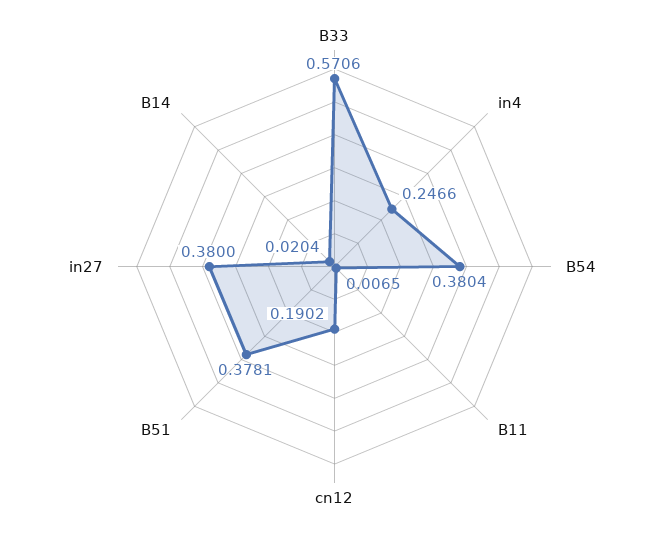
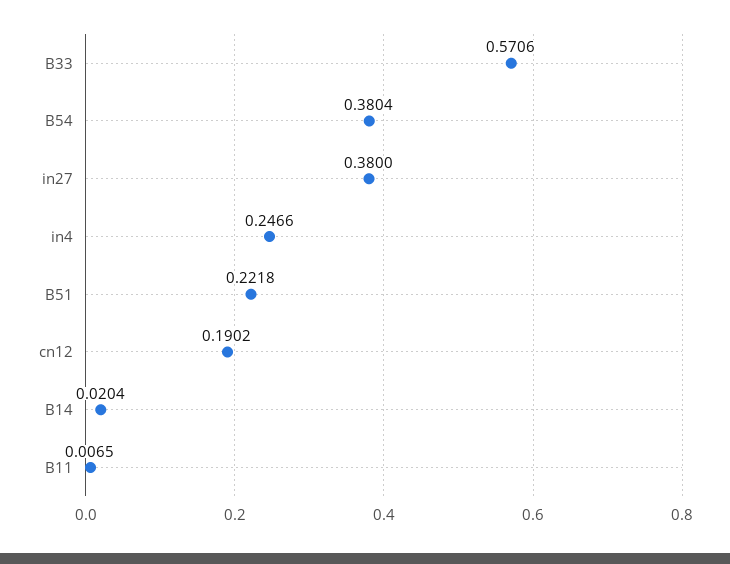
B51: 0.3781 -> 0.2218

